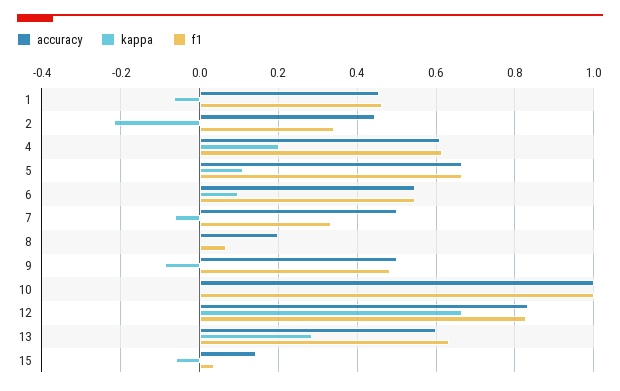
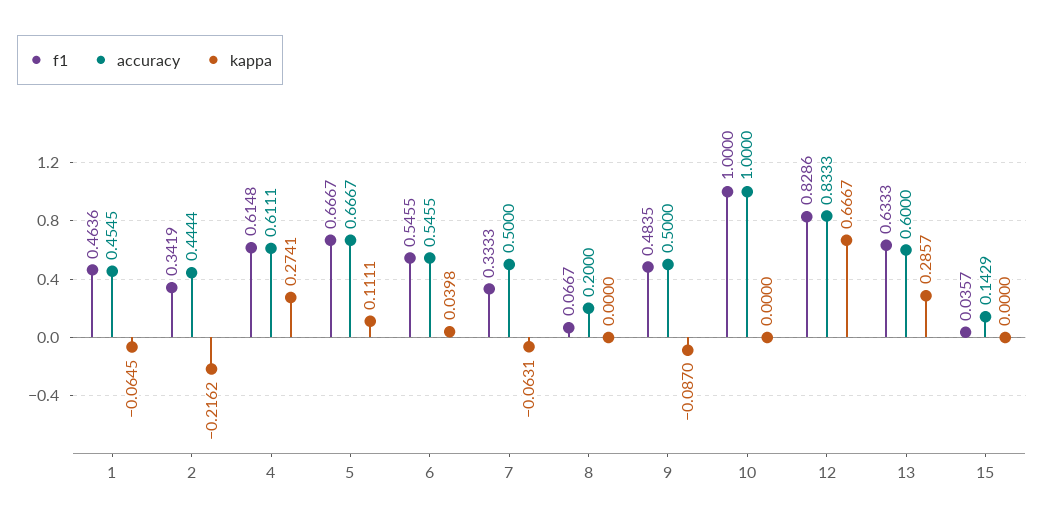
kappa, 4: 0.2 -> 0.2741
kappa, 6: 0.1 -> 0.0398
kappa, 15: -0.06 -> 0

